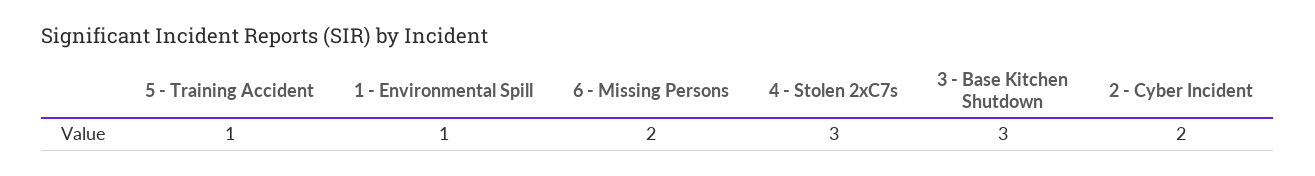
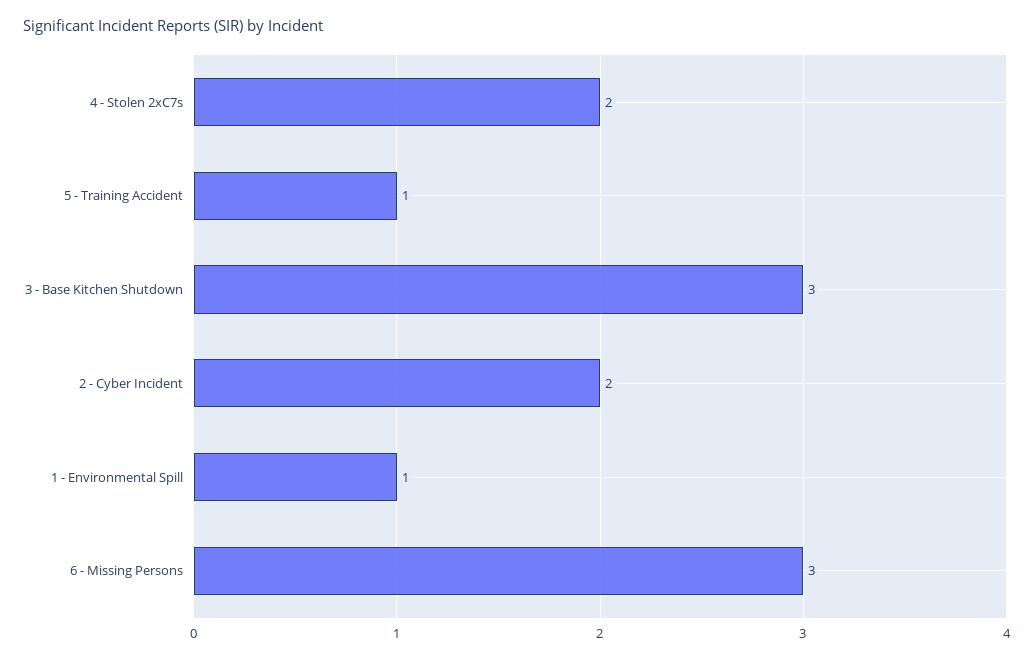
6 - Missing Persons: 2 -> 3
4 - Stolen 2xC7s: 3 -> 2

